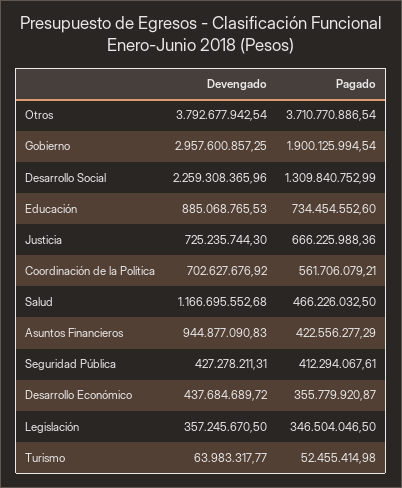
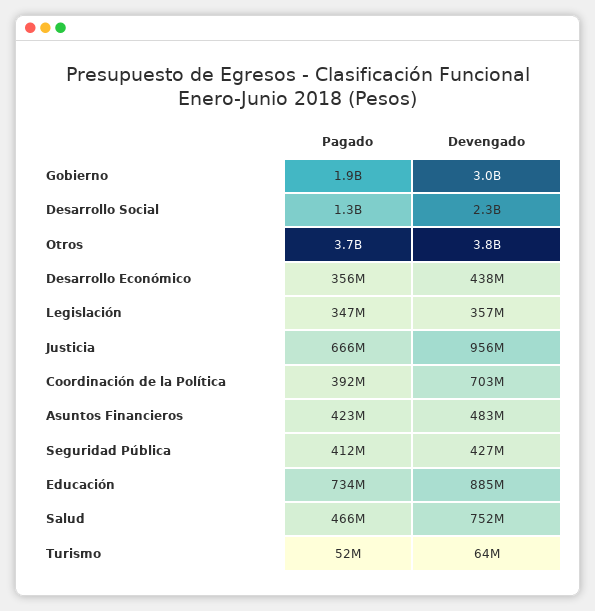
Devengado, Justicia: 725235744.3 -> 956000000
Pagado, Coordinación de la Política: 561706079.21 -> 392000000
Devengado, Salud: 1166695552.68 -> 752000000
Devengado, Asuntos Financieros: 944877090.83 -> 483000000

